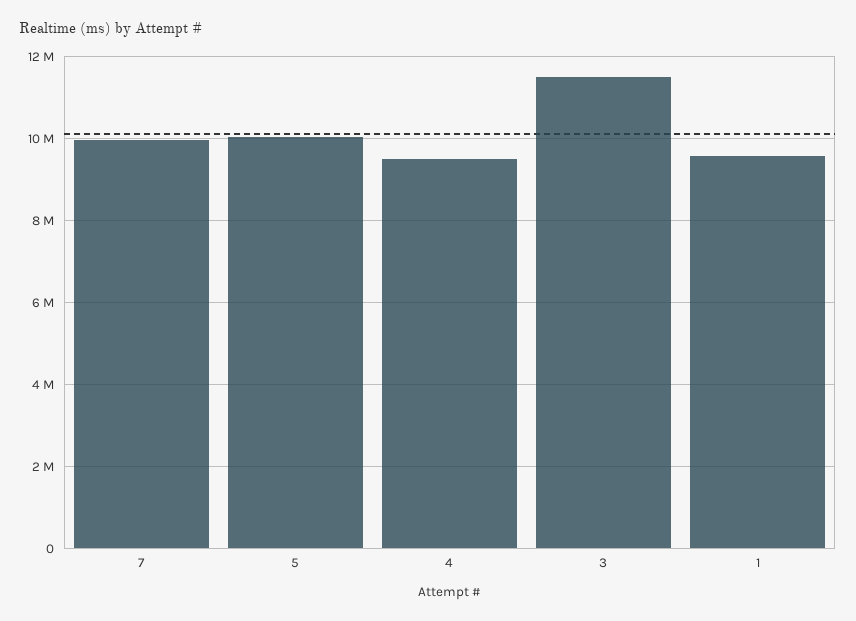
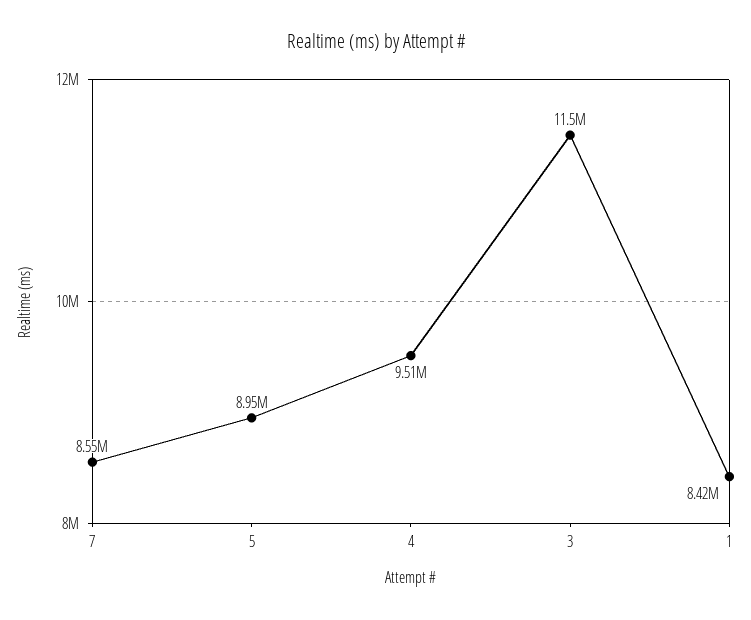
7: 10000000 -> 8550000
5: 10000000 -> 8950000
1: 9600000 -> 8420000

